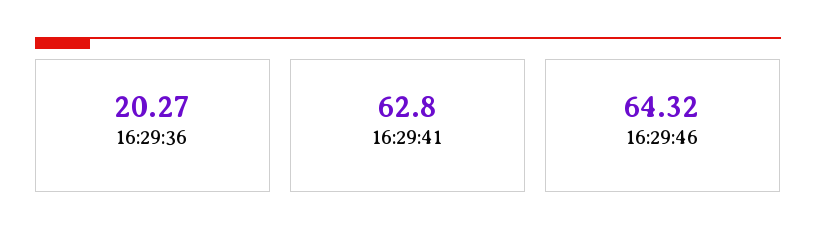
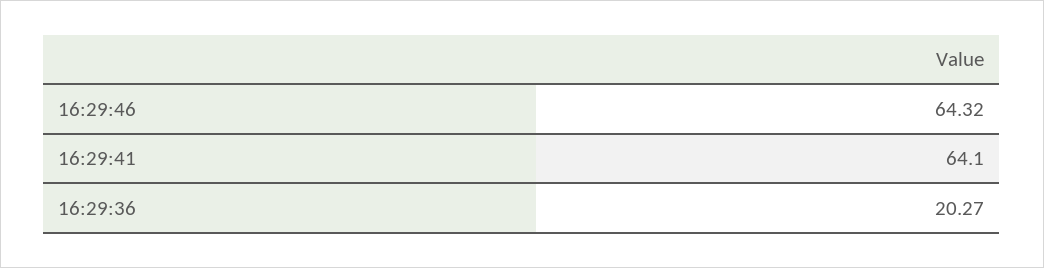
16:29:41: 62.8 -> 64.1

